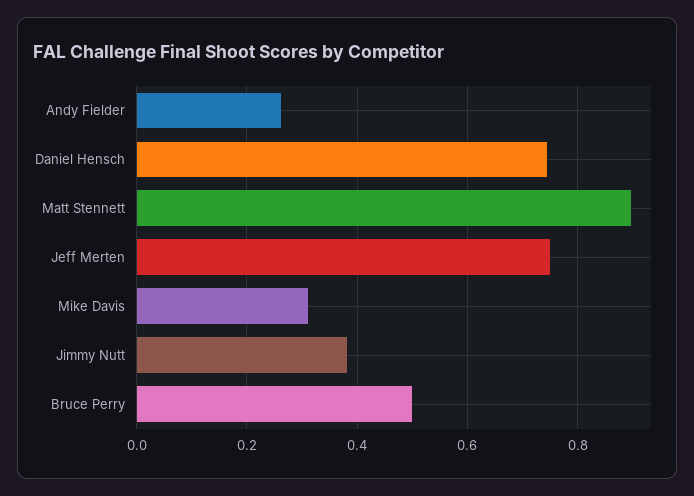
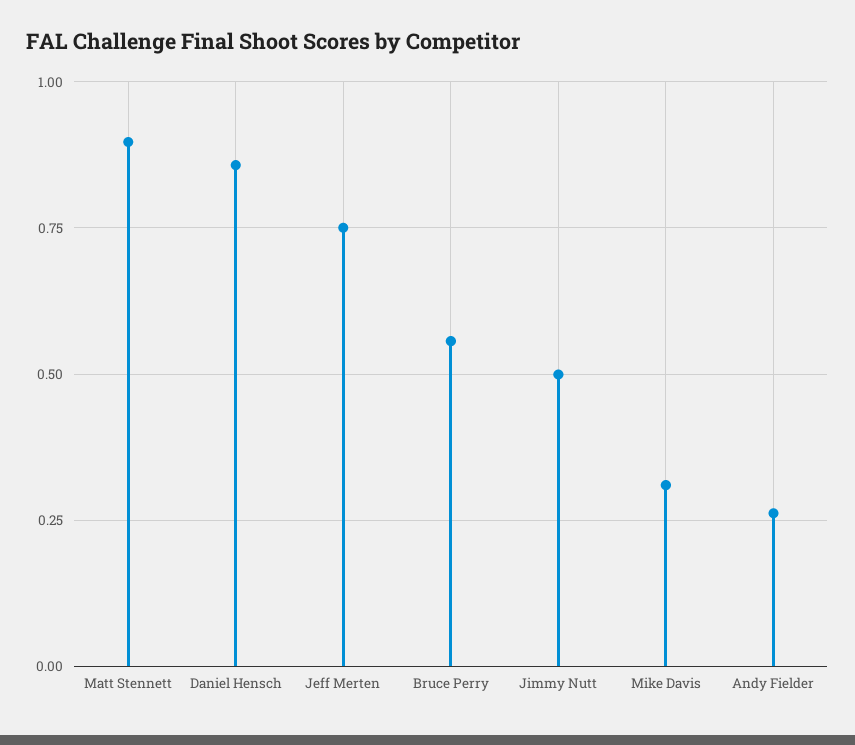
Daniel Hensch: 0.74 -> 0.85
Jimmy Nutt: 0.38 -> 0.5
Bruce Perry: 0.5 -> 0.55

